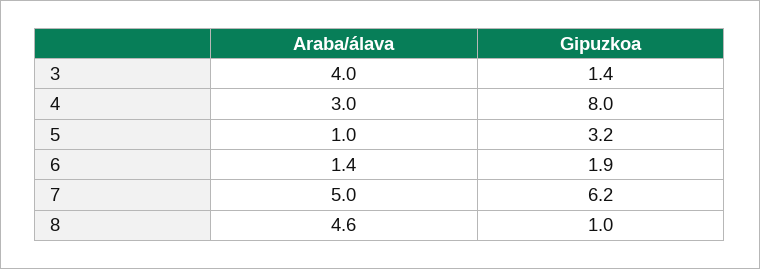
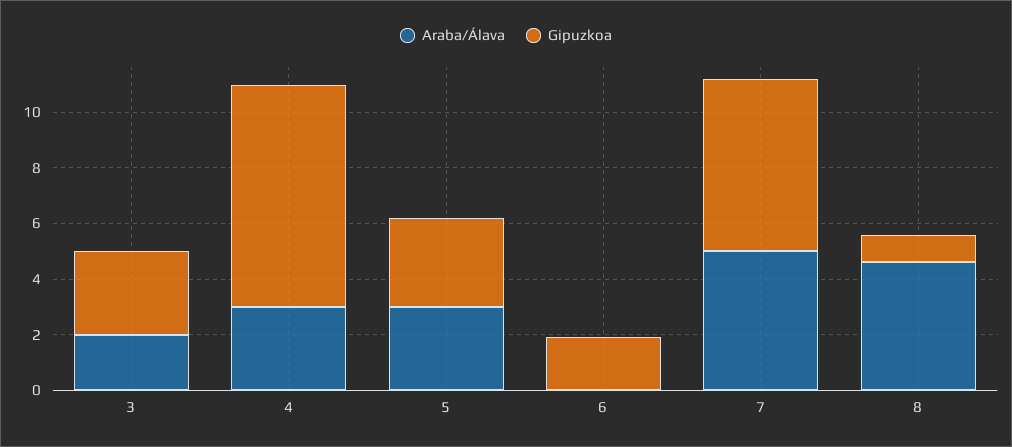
Araba/álava, 3: 4 -> 2
Gipuzkoa, 3: 1.4 -> 3
Araba/álava, 5: 1 -> 3
Araba/álava, 6: 1.4 -> 0

